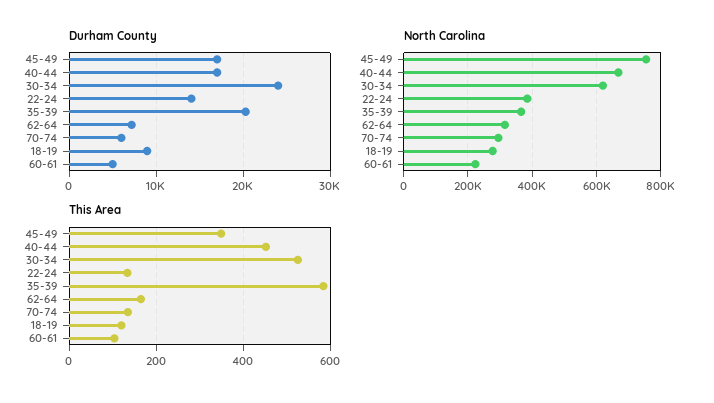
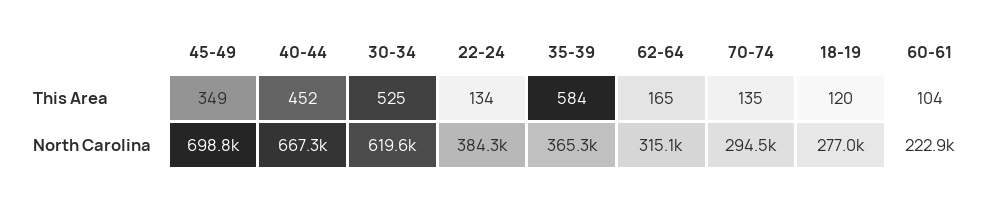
Durham County, 45-49: 17000 -> none
Durham County, 40-44: 17000 -> none
Durham County, 30-34: 24000 -> none
Durham County, 22-24: 14000 -> none
Durham County, 35-39: 20000 -> none
Durham County, 62-64: 7000 -> none
Durham County, 70-74: 6000 -> none
Durham County, 18-19: 9000 -> none
Durham County, 60-61: 5000 -> none
North Carolina, 45-49: 760000 -> 698800

